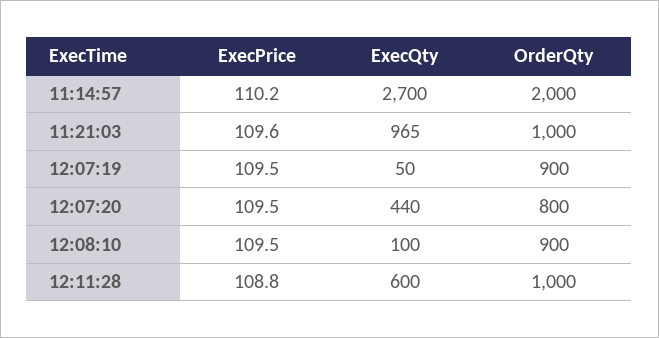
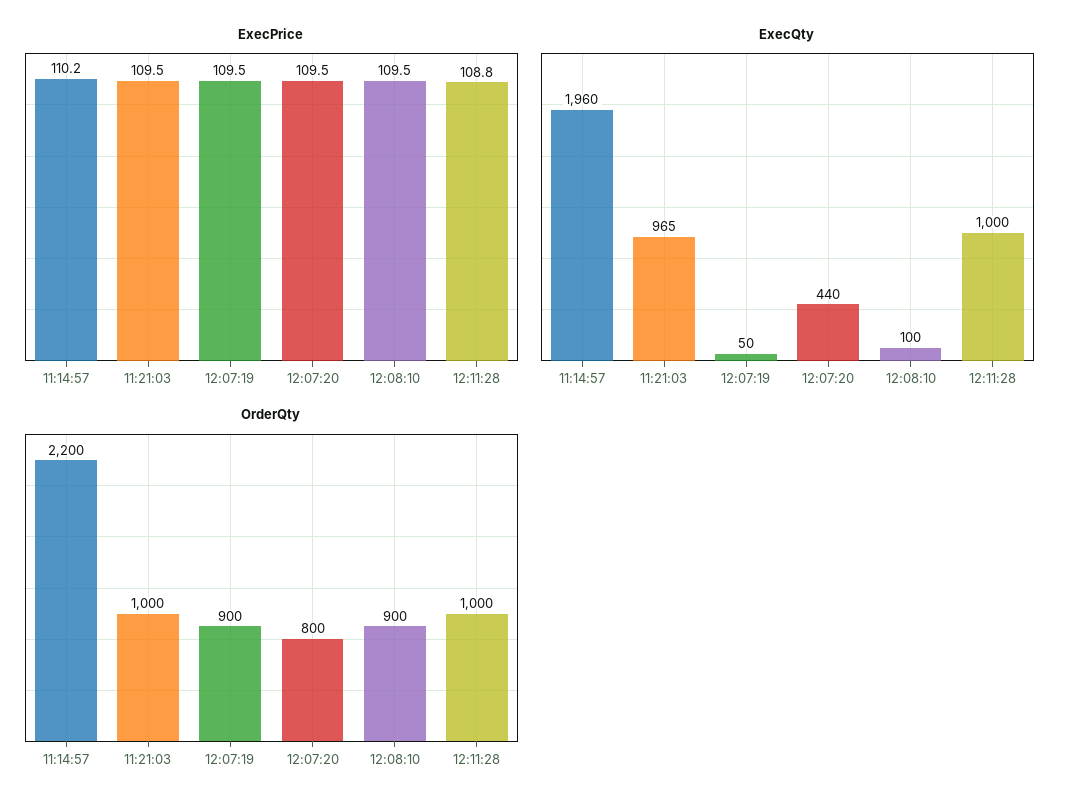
ExecQty, 11:14:57: 2700 -> 1960
OrderQty, 11:14:57: 2000 -> 2200
ExecPrice, 11:21:03: 109.6 -> 109.5
ExecQty, 12:11:28: 600 -> 1000

